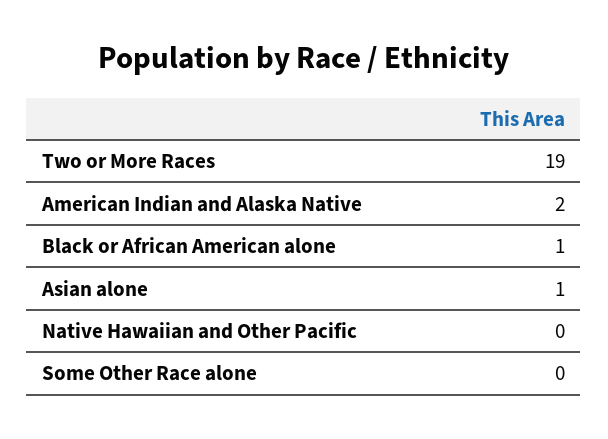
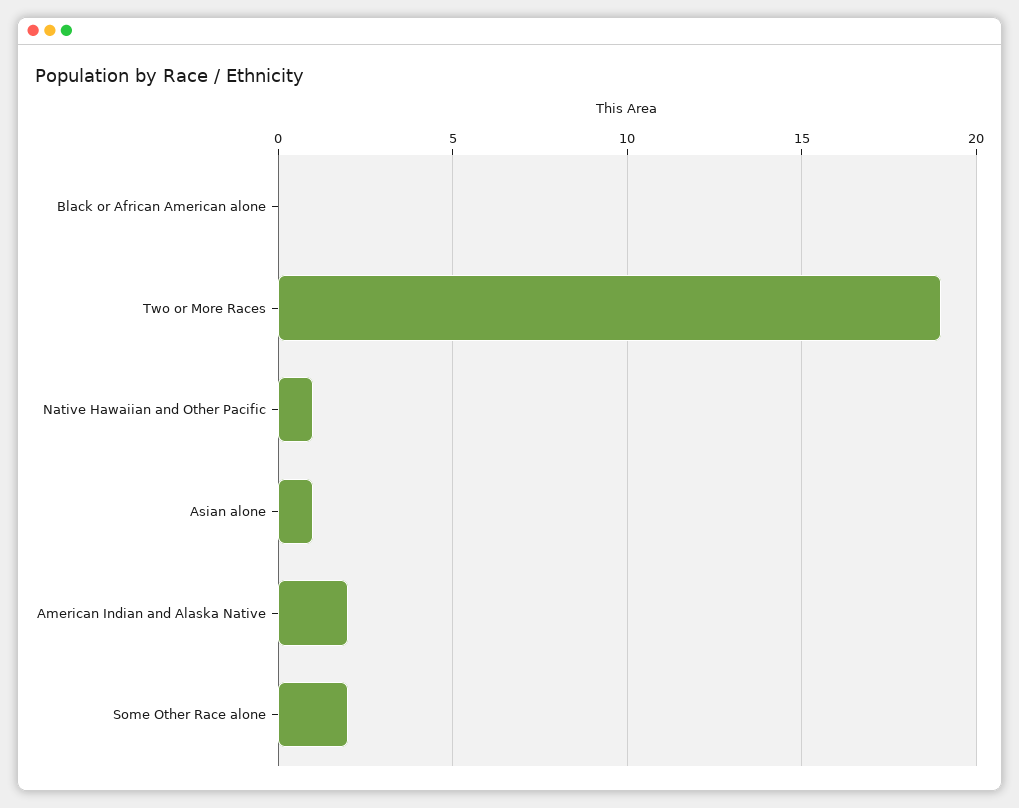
Black or African American alone: 1 -> 0
Native Hawaiian and Other Pacific: 0 -> 1
Some Other Race alone: 0 -> 2

